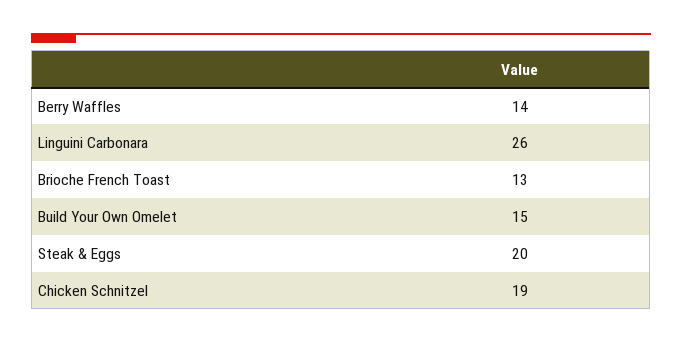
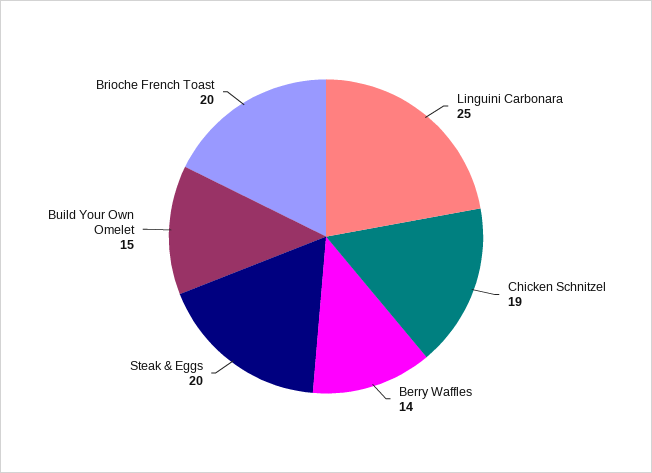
Linguini Carbonara: 26 -> 25
Brioche French Toast: 13 -> 20

